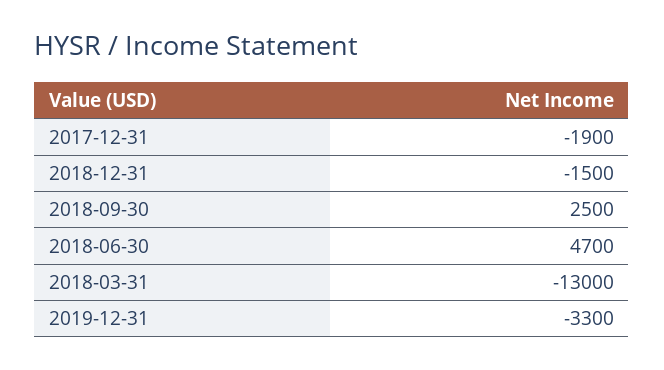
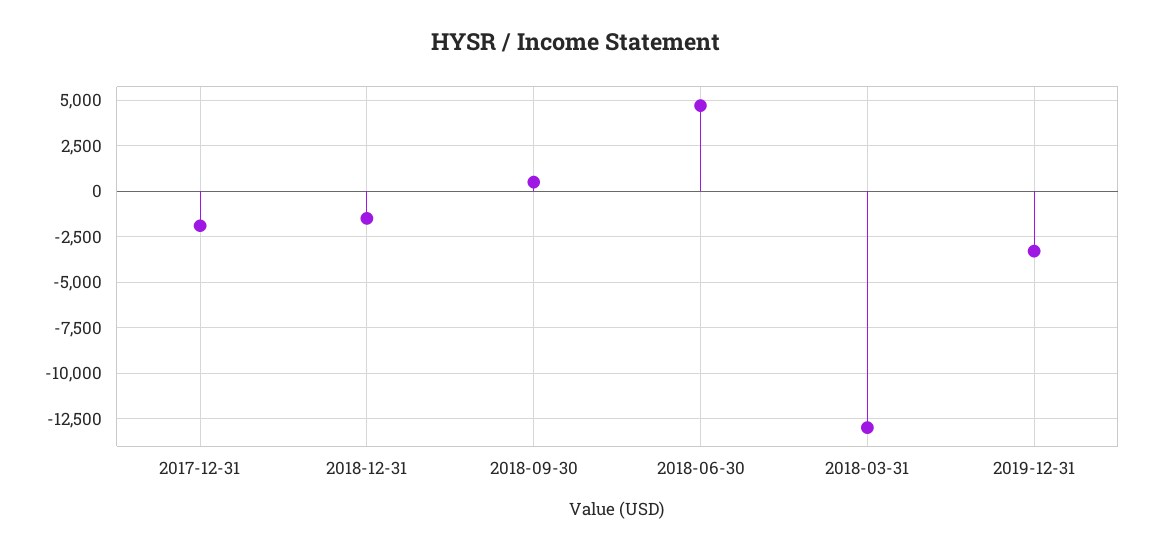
2018-09-30: 2500 -> 500

